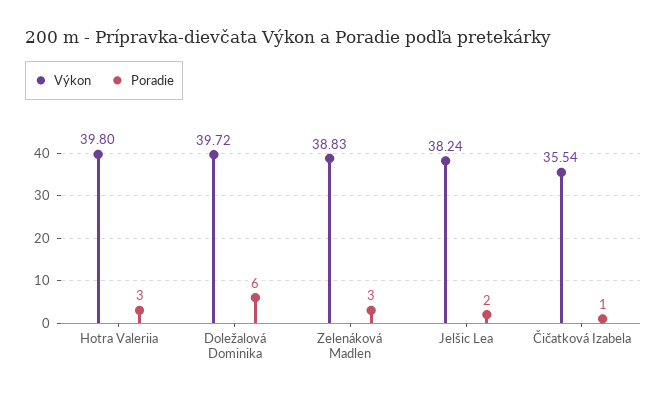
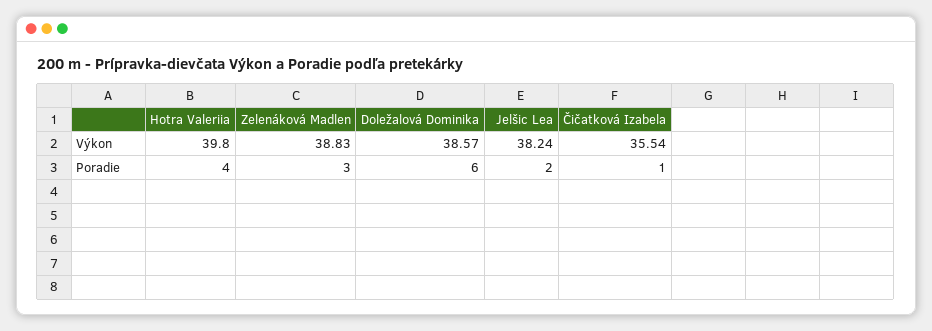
Poradie, Hotra Valeriia: 3 -> 4
Výkon, Doležalová Dominika: 39.72 -> 38.57

